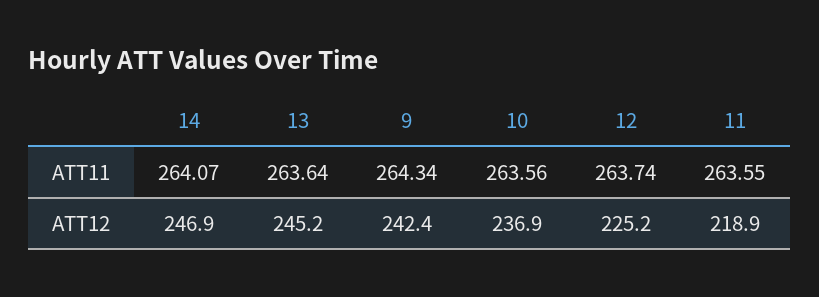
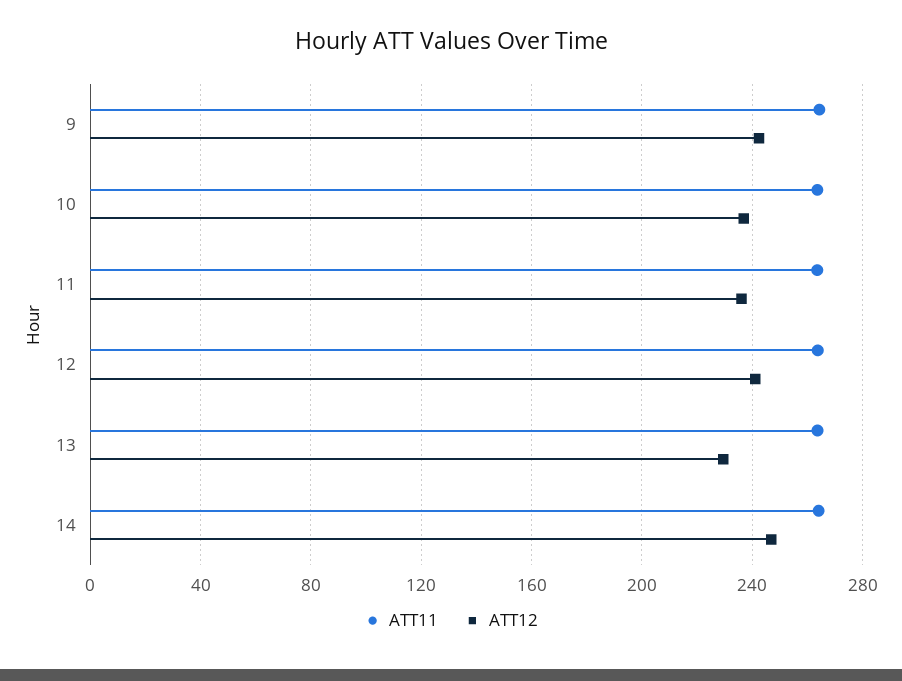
ATT12, 13: 245.2 -> 230
ATT12, 12: 225.2 -> 240
ATT12, 11: 218.9 -> 235

